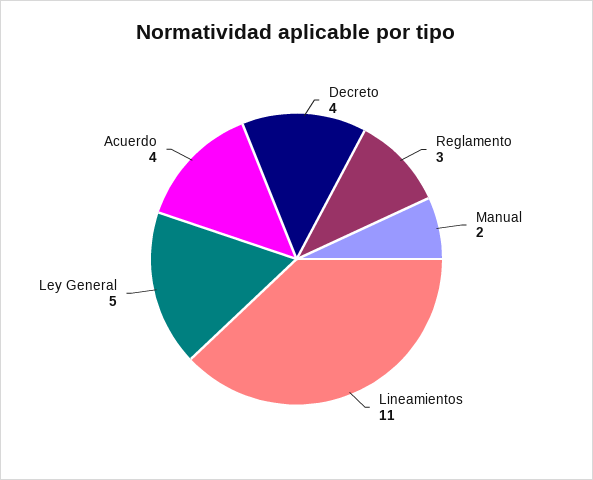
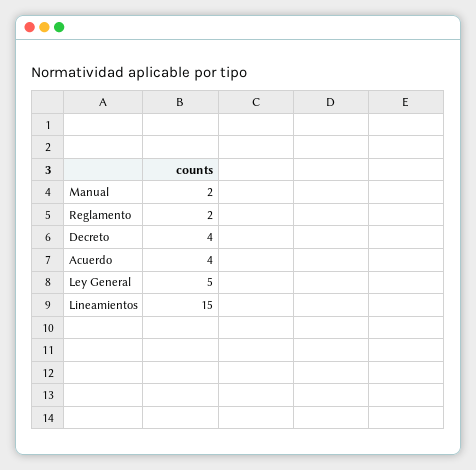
Reglamento: 3 -> 2
Lineamientos: 11 -> 15

